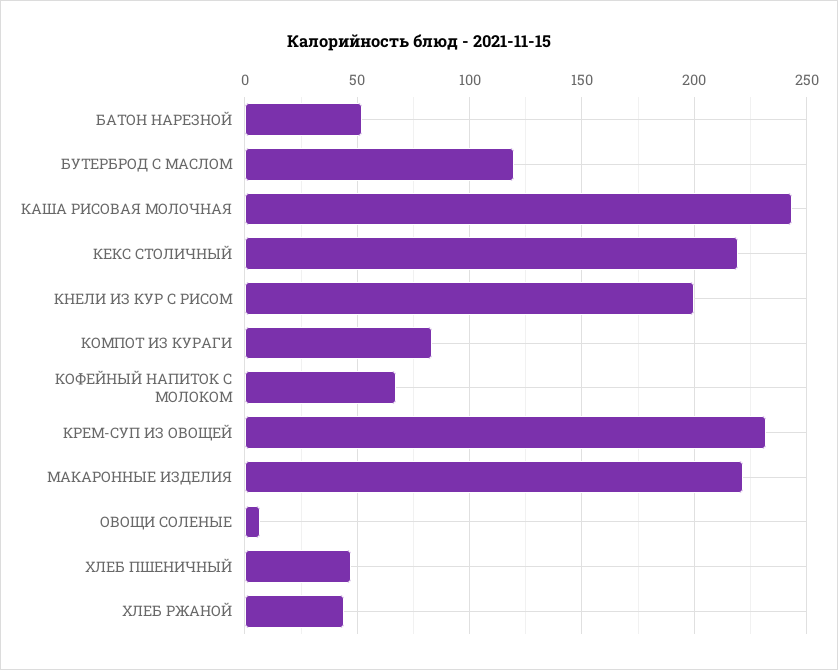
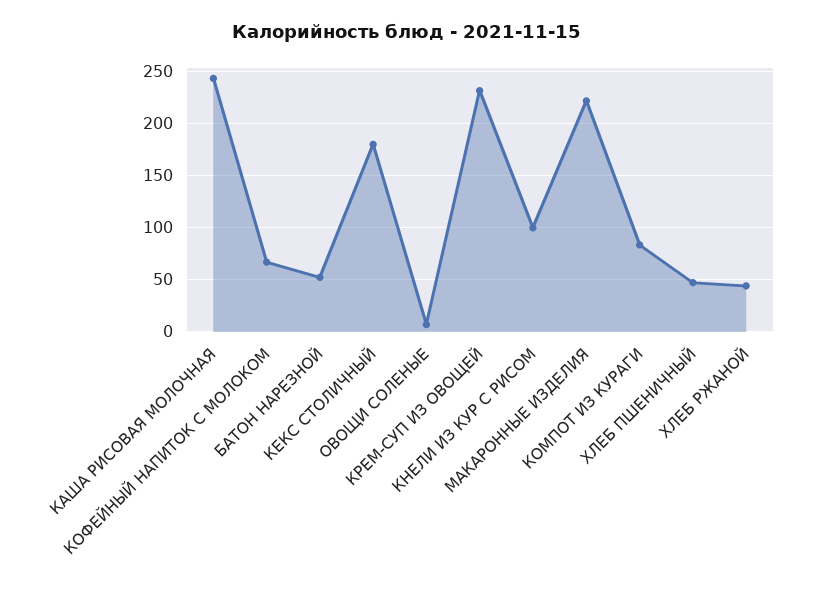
БУТЕРБРОД С МАСЛОМ: 120 -> none
КЕКС СТОЛИЧНЫЙ: 220 -> 180
КНЕЛИ ИЗ КУР С РИСОМ: 200 -> 100

